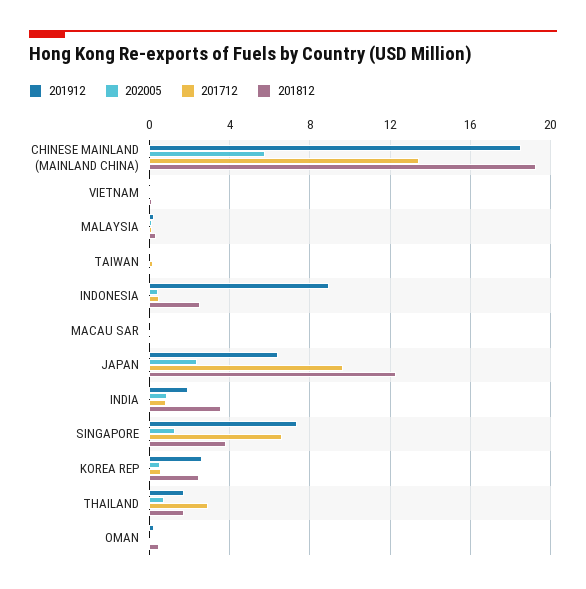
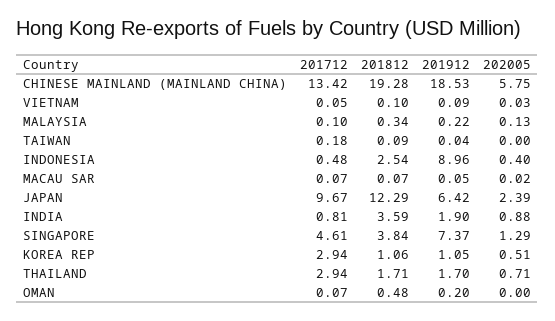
201712, SINGAPORE: 6.5 -> 4.61
201912, KOREA REP: 2.5 -> 1.05
201712, KOREA REP: 0.5 -> 2.94
201812, KOREA REP: 2.5 -> 1.06

